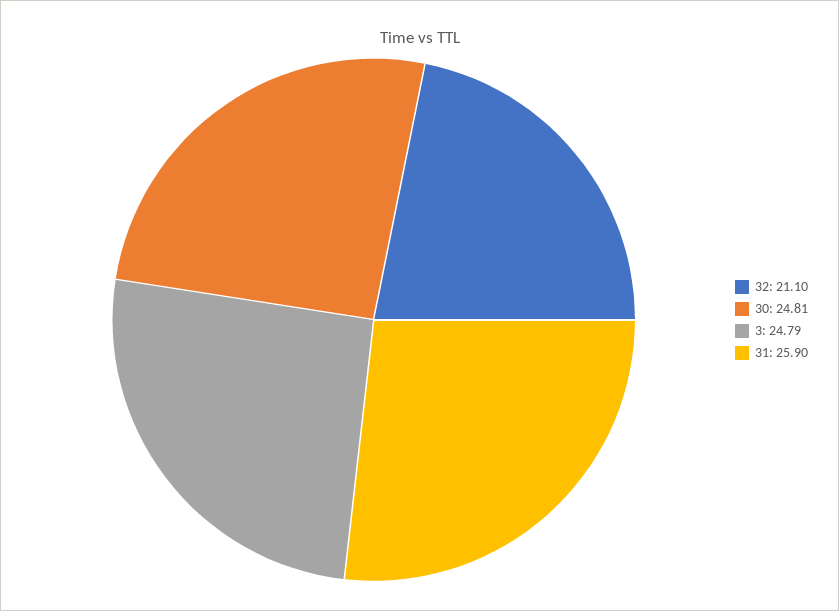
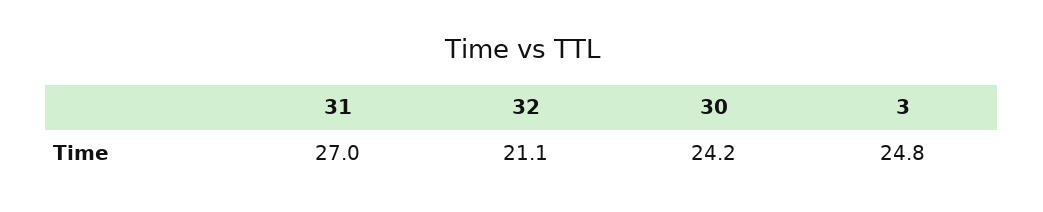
30: 24.81 -> 24.2
31: 25.9 -> 27

